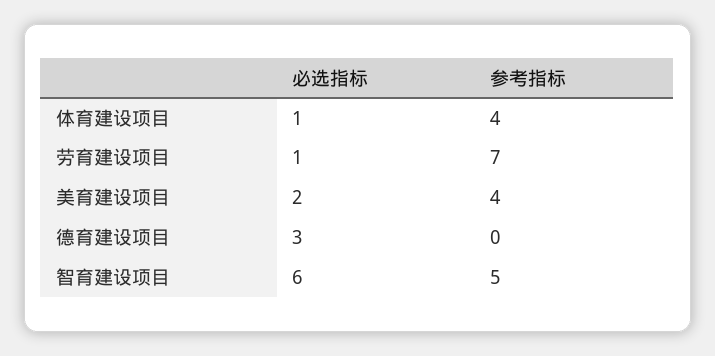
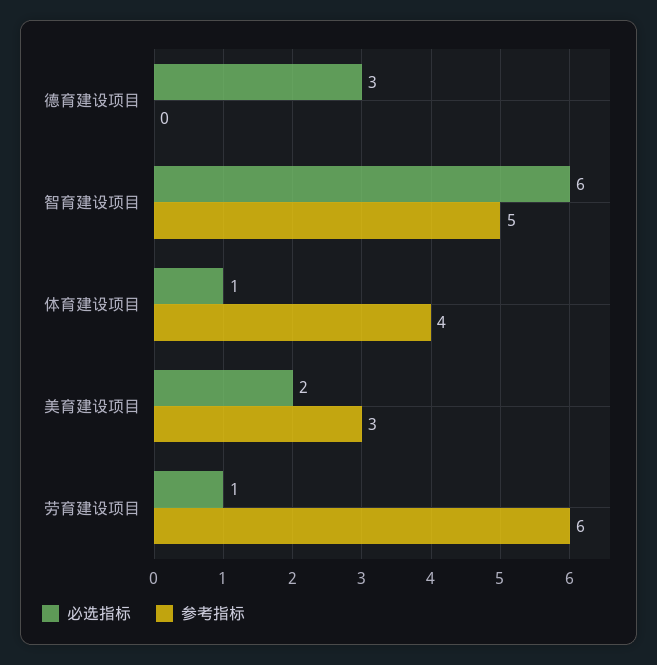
参考指标, 劳育建设项目: 7 -> 6
参考指标, 美育建设项目: 4 -> 3

